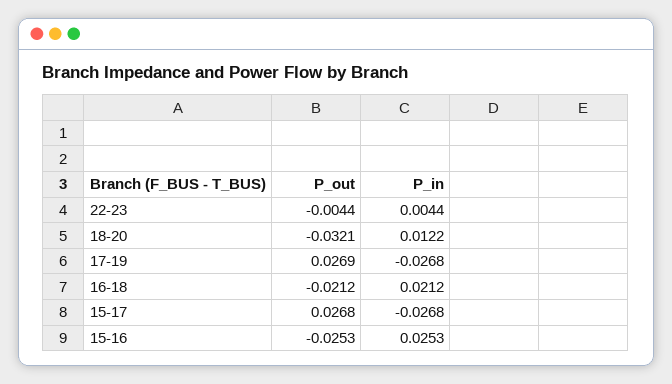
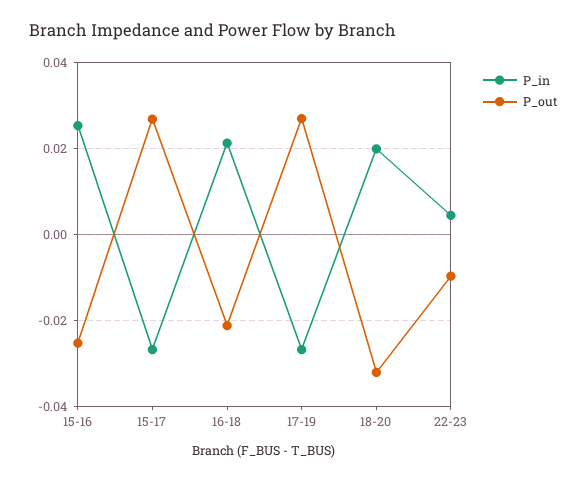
P_out, 22-23: -0.0044 -> -0.01
P_in, 18-20: 0.0122 -> 0.02

